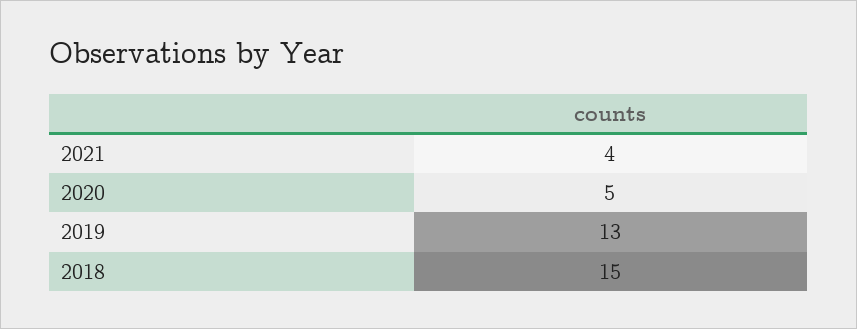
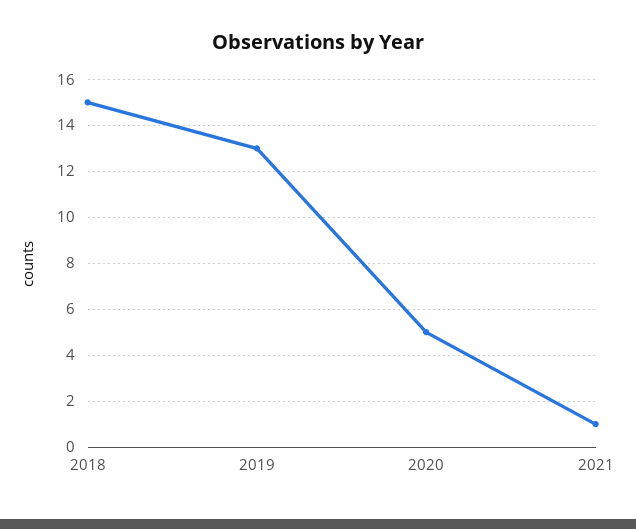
2021: 4 -> 1

